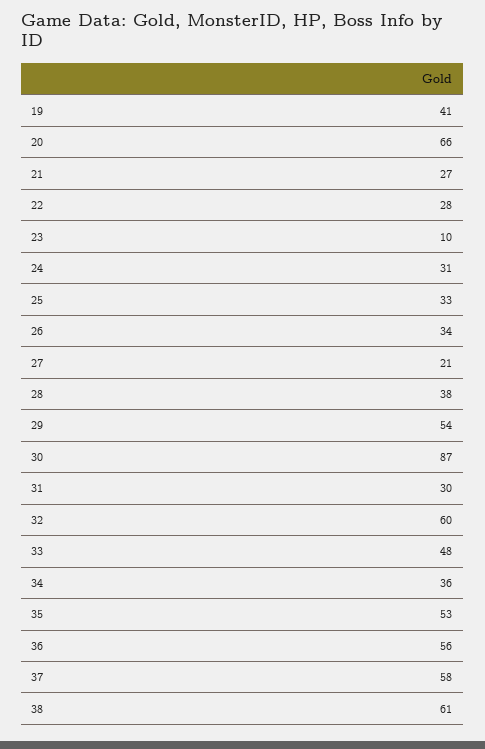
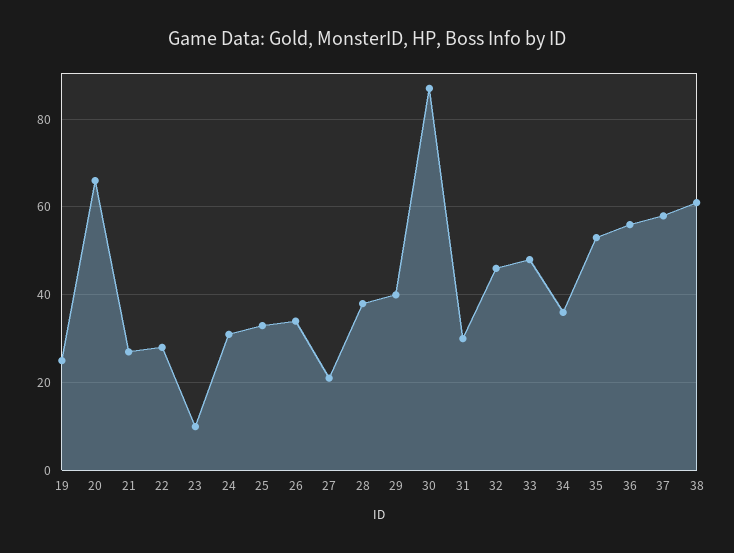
19: 41 -> 25
29: 54 -> 40
32: 60 -> 45

